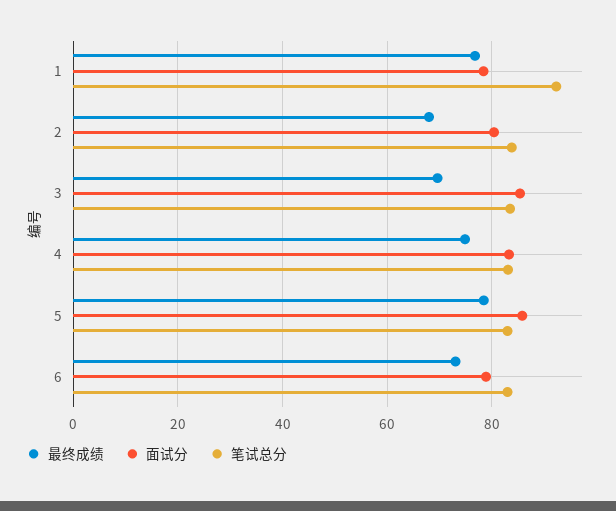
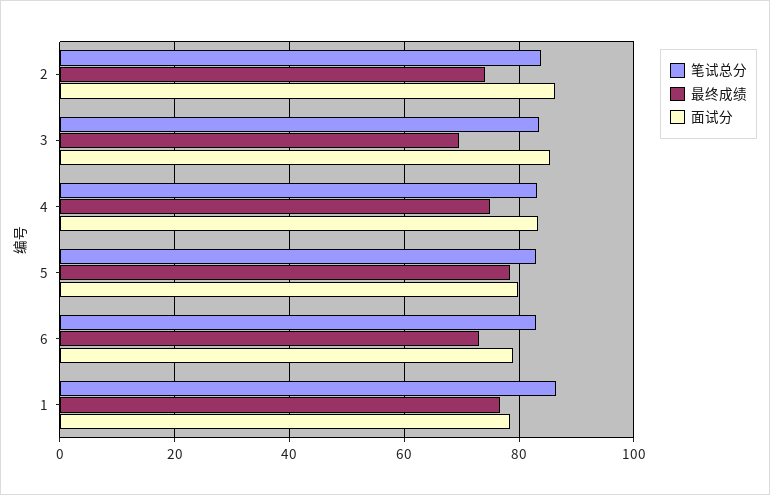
笔试总分, 1: 92 -> 86
最终成绩, 2: 68 -> 74
面试分, 2: 80 -> 86
面试分, 5: 86 -> 80

